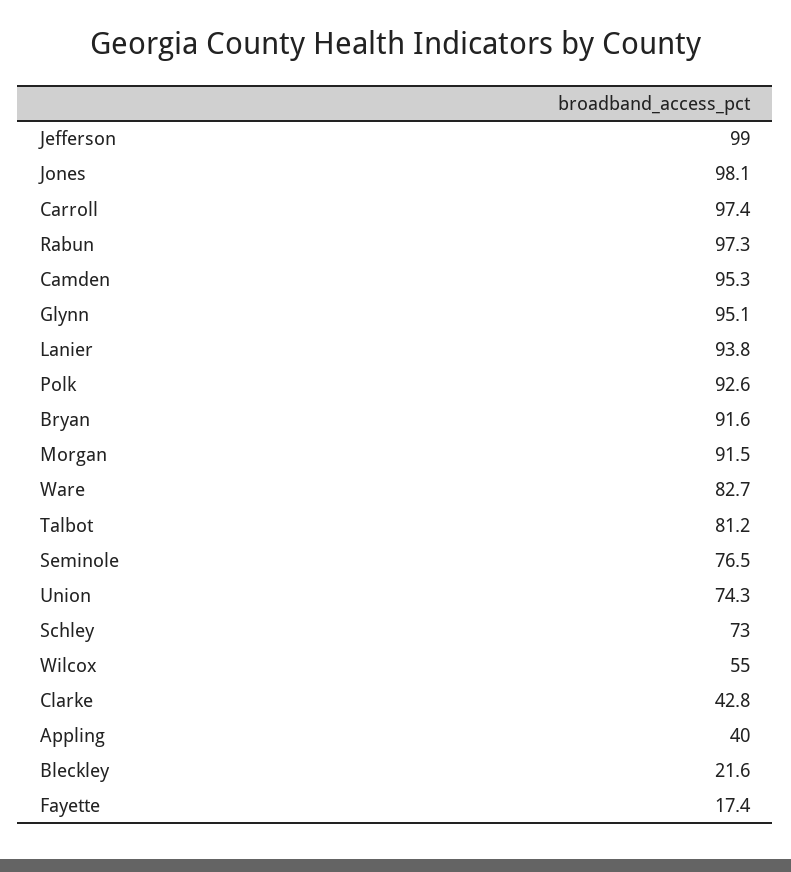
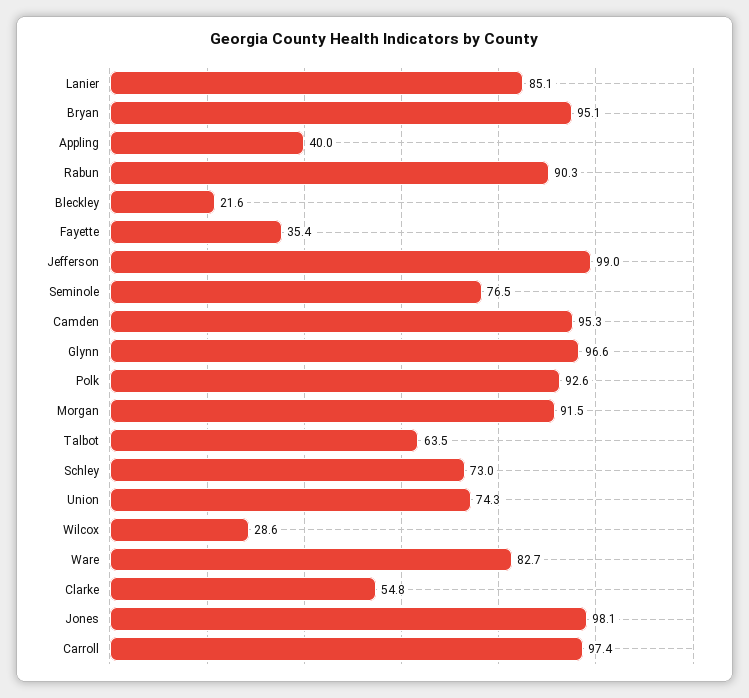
Rabun: 97.3 -> 90.3
Glynn: 95.1 -> 96.6
Lanier: 93.8 -> 85.1
Bryan: 91.6 -> 95.1
Talbot: 81.2 -> 63.5
Wilcox: 55 -> 28.6
Clarke: 42.8 -> 54.8
Fayette: 17.4 -> 35.4

